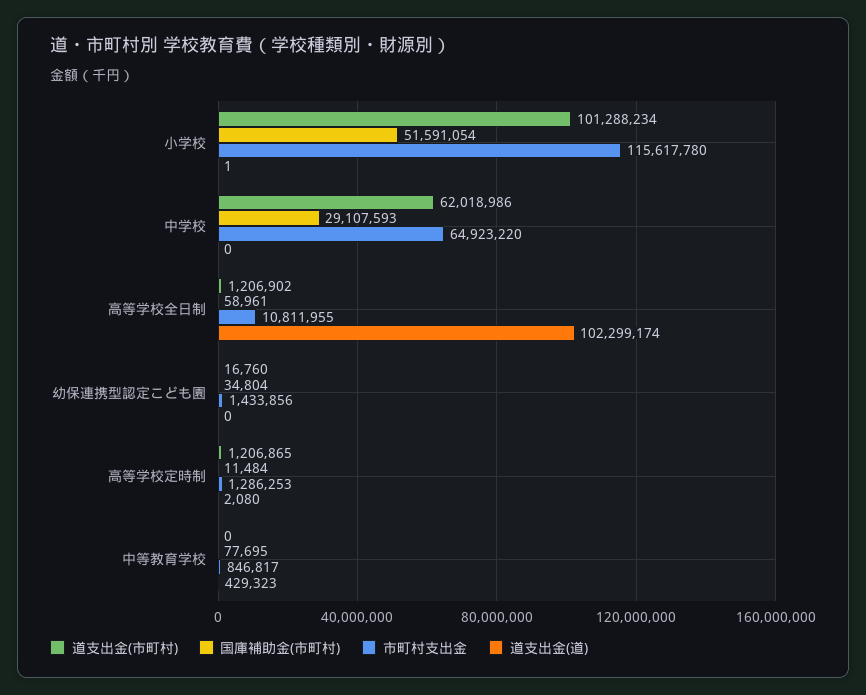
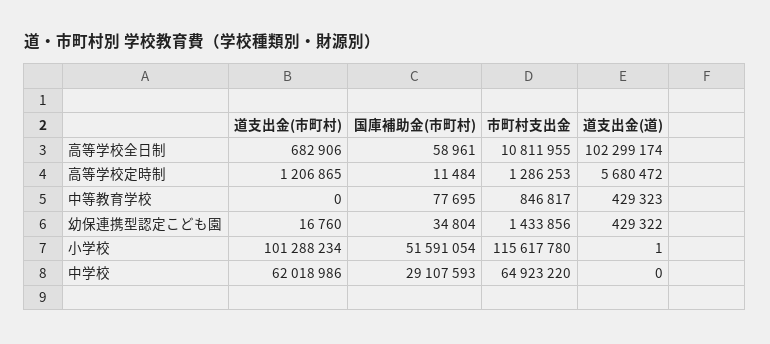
道支出金(市町村), 高等学校全日制: 1206902 -> 682906
道支出金(道), 幼保連携型認定こども園: 0 -> 429322
道支出金(道), 高等学校定時制: 2080 -> 5680472

